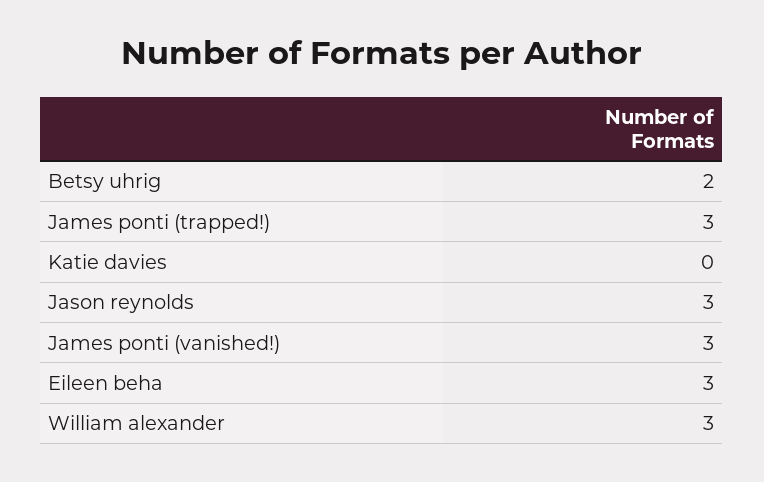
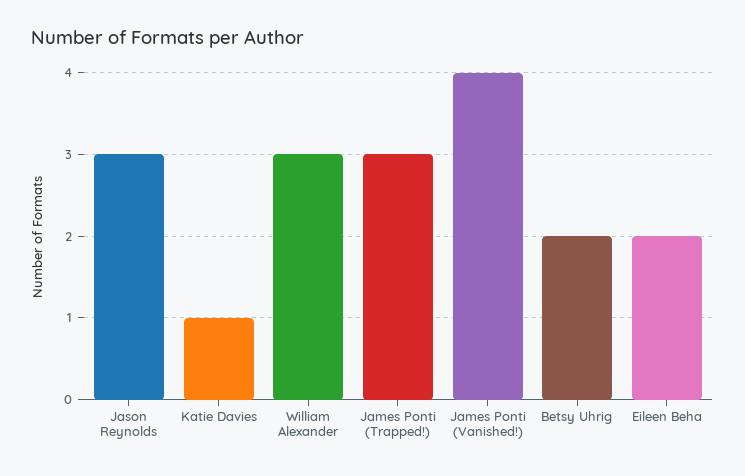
Katie davies: 0 -> 1
James ponti (vanished!): 3 -> 4
Eileen beha: 3 -> 2

